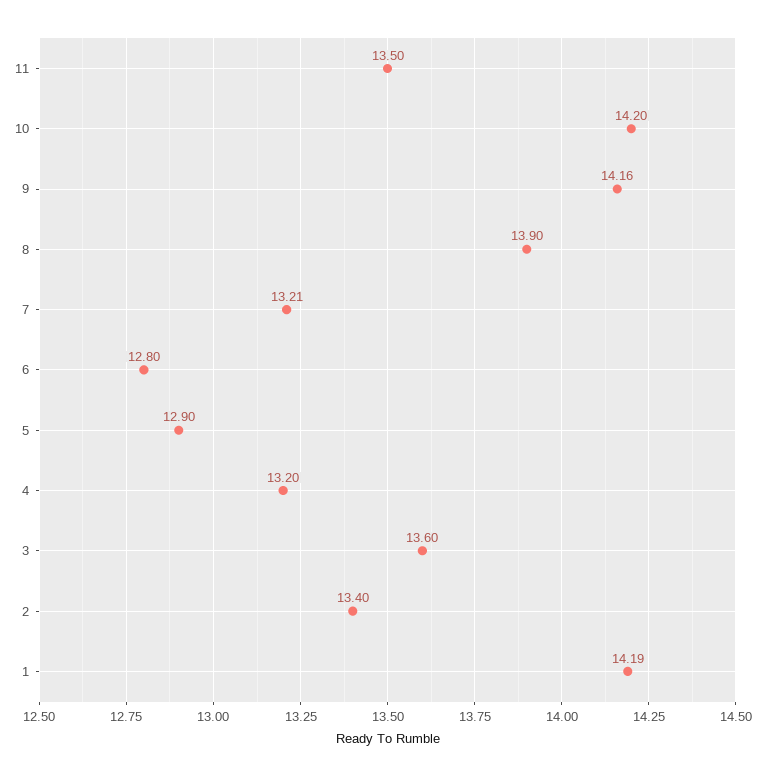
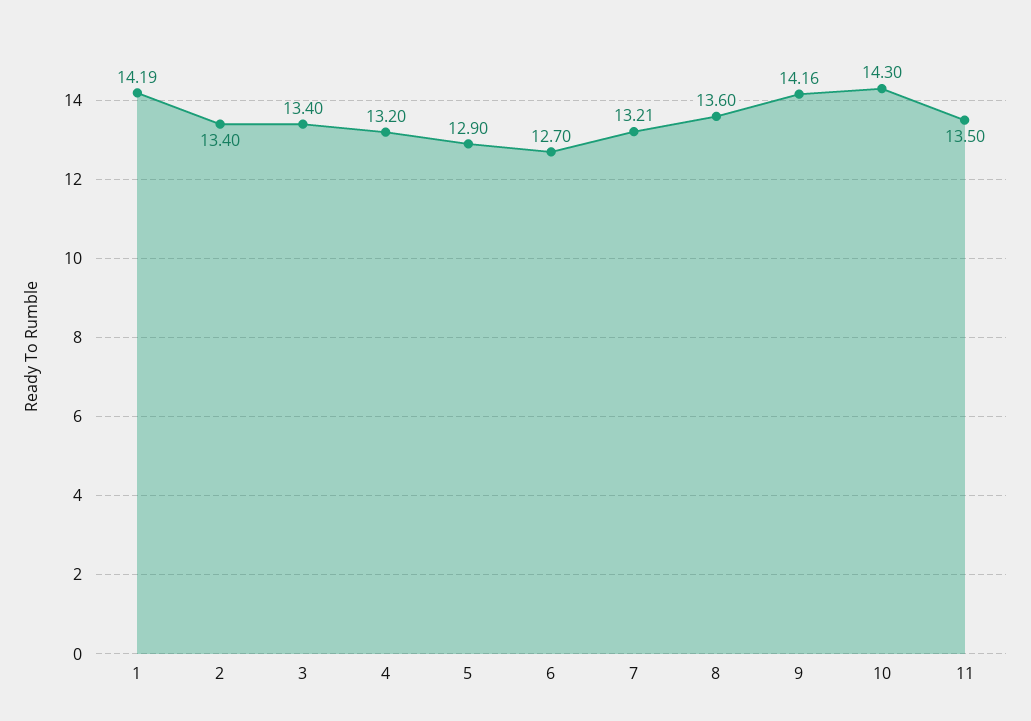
10: 14.2 -> 14.3
8: 13.9 -> 13.6
6: 12.8 -> 12.7
3: 13.6 -> 13.4

